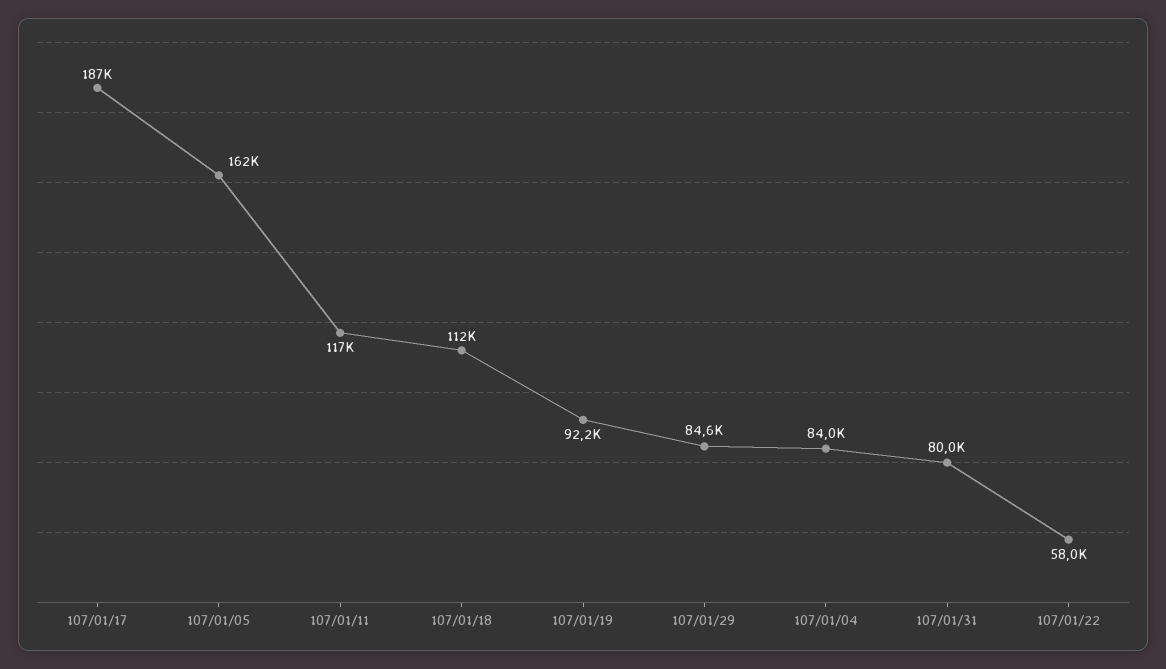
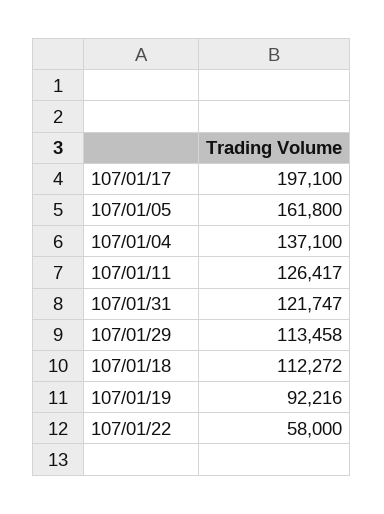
107/01/17: 187000 -> 197100
107/01/11: 117000 -> 126417
107/01/29: 84600 -> 113458
107/01/04: 84000 -> 137100
107/01/31: 80000 -> 121747

